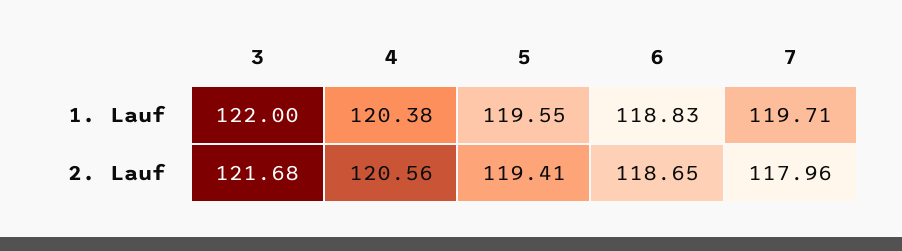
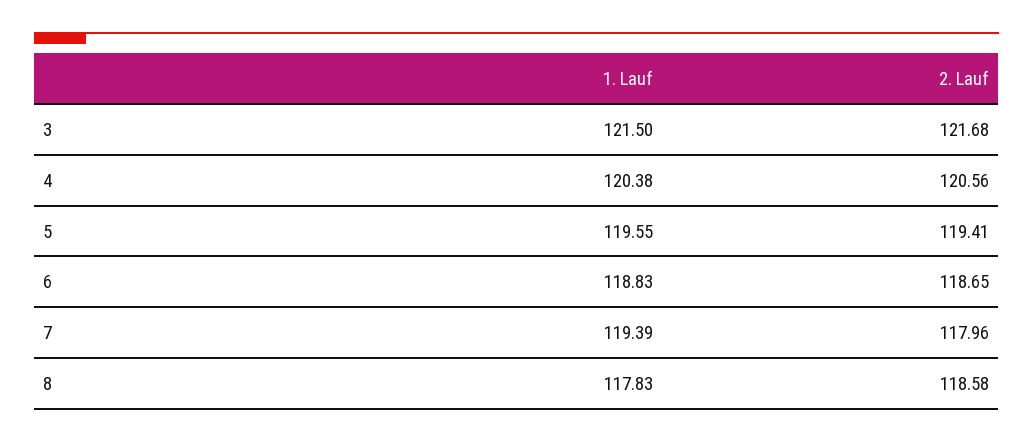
3, 1. Lauf: 122 -> 121.5
7, 1. Lauf: 119.71 -> 119.39
8, 1. Lauf: none -> 117.83
8, 2. Lauf: none -> 118.58

